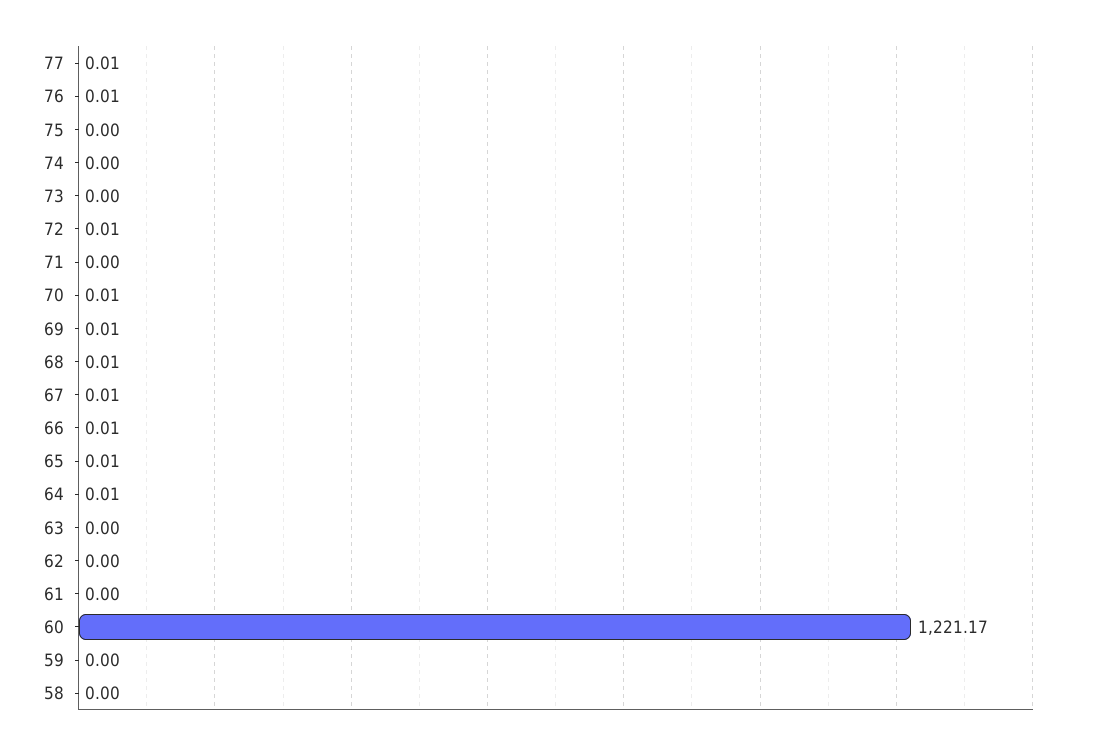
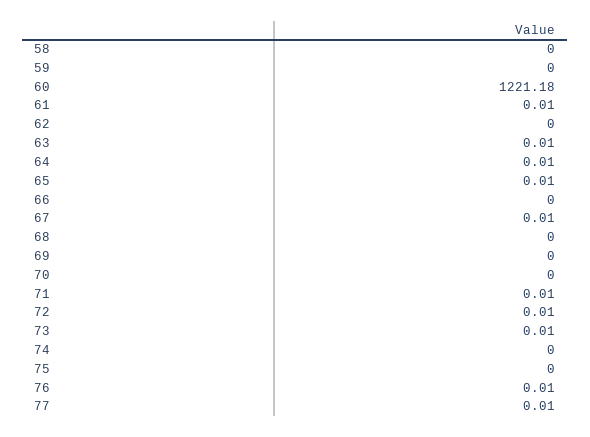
73: 0 -> 0.01
71: 0 -> 0.01
70: 0.01 -> 0
69: 0.01 -> 0
68: 0.01 -> 0
66: 0.01 -> 0
63: 0 -> 0.01
61: 0 -> 0.01
60: 1221.17 -> 1221.18

